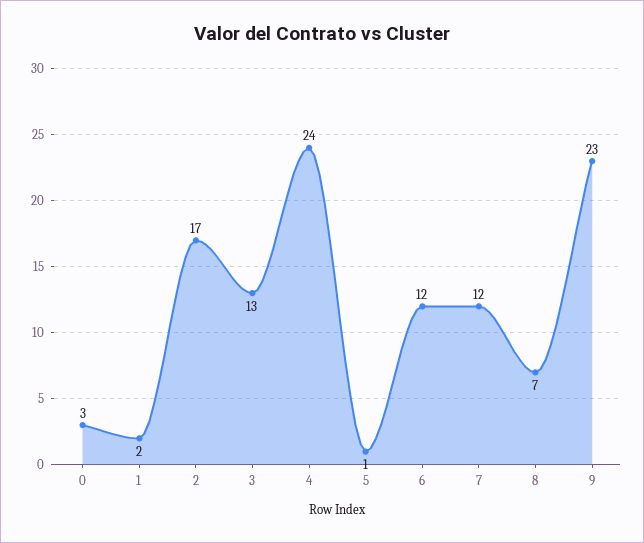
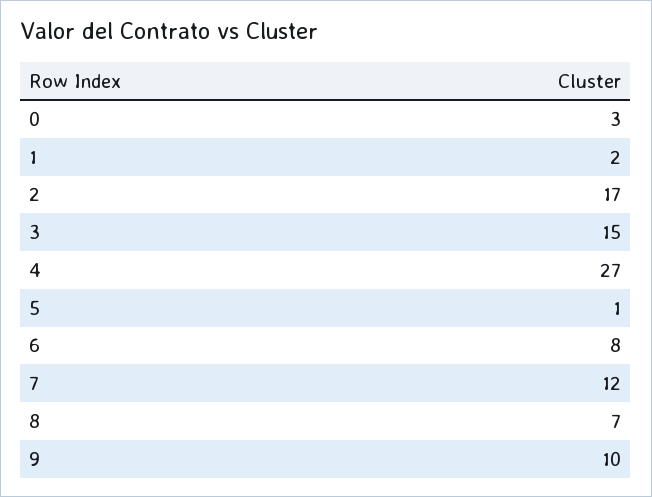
3: 13 -> 15
4: 24 -> 27
6: 12 -> 8
9: 23 -> 10

